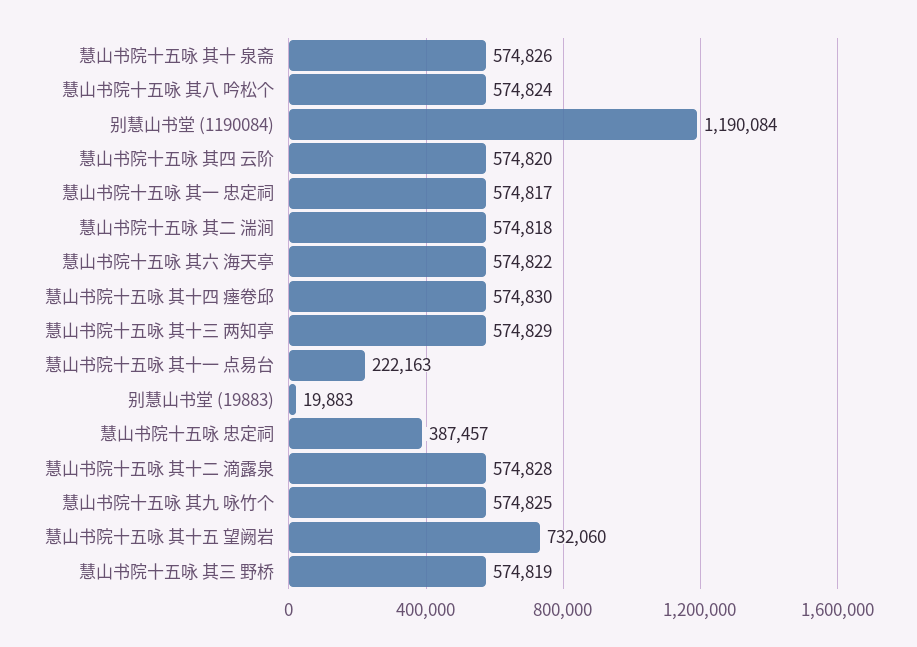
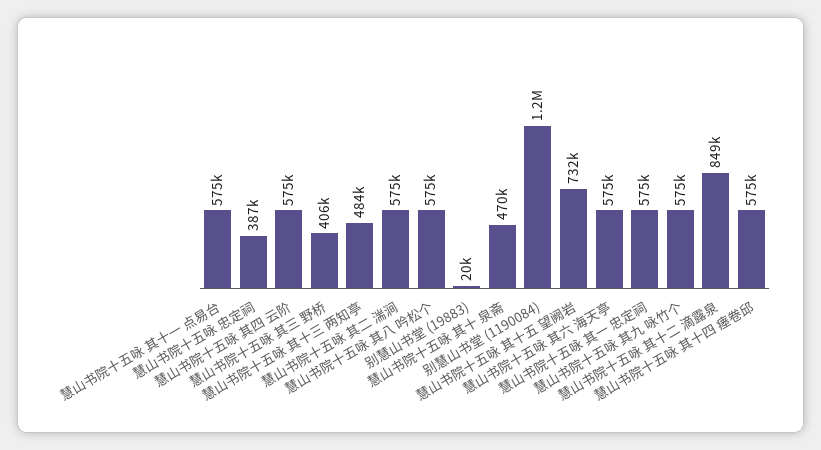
慧山书院十五咏 其十 泉斋: 574826 -> 470000
慧山书院十五咏 其十三 两知亭: 574829 -> 484000
慧山书院十五咏 其十一 点易台: 222163 -> 575000
慧山书院十五咏 其十二 滴露泉: 574828 -> 849000
慧山书院十五咏 其三 野桥: 574819 -> 406000

